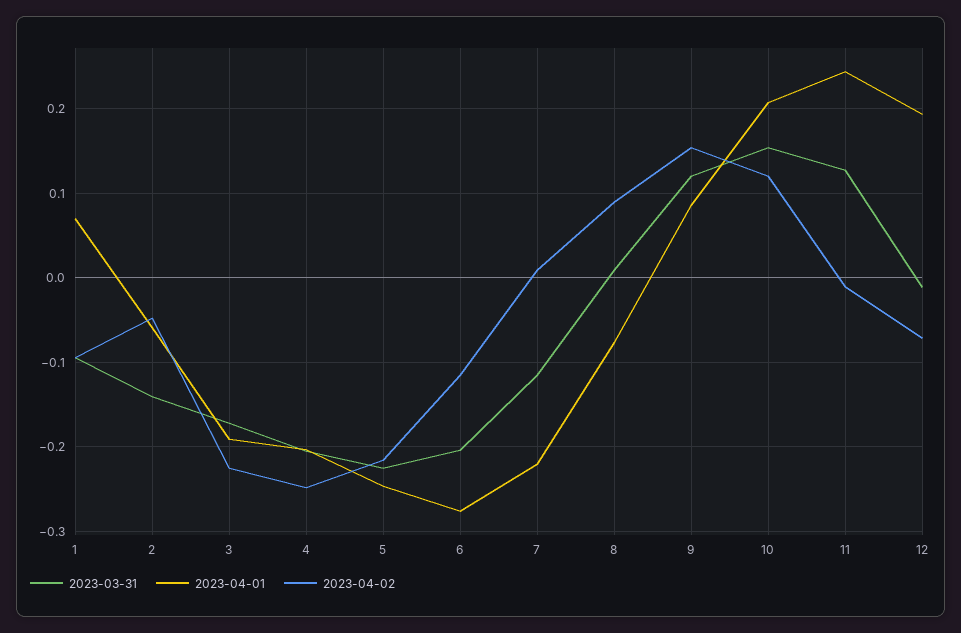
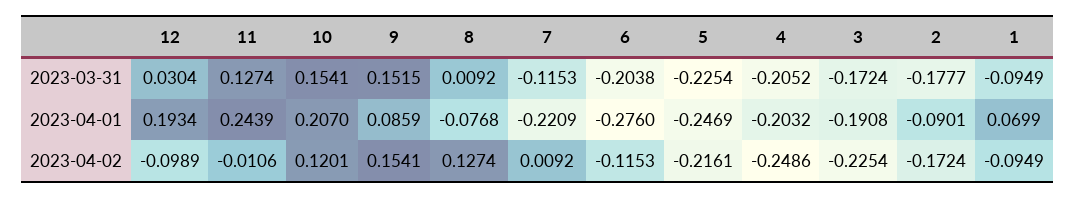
2023-03-31, 2: -0.14 -> -0.1777
2023-04-01, 2: -0.06 -> -0.0901
2023-04-02, 2: -0.05 -> -0.1724
2023-04-02, 8: 0.09 -> 0.1274
2023-03-31, 9: 0.12 -> 0.1515
2023-03-31, 12: -0.01 -> 0.0304
2023-04-02, 12: -0.07 -> -0.0989

